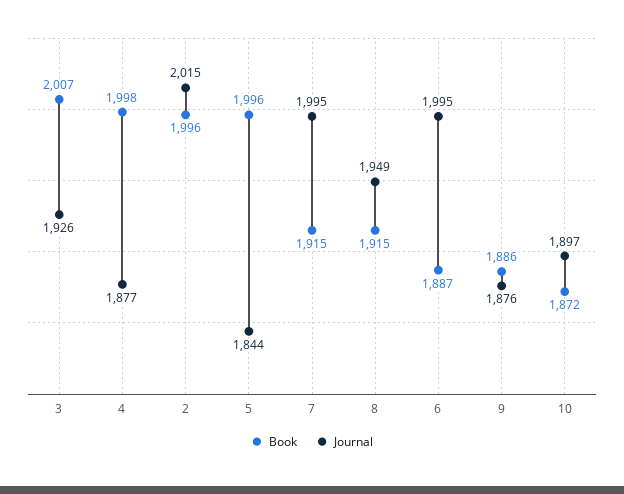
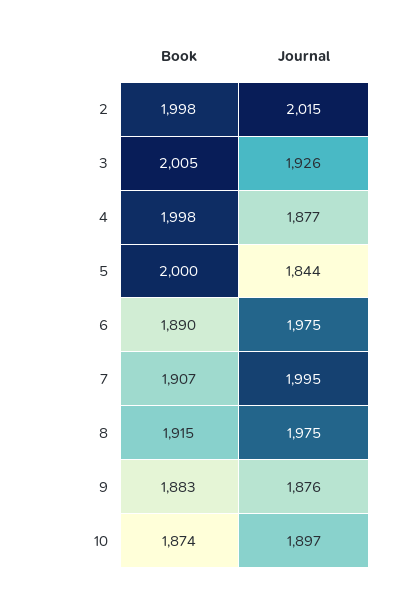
Book, 3: 2007 -> 2005
Book, 2: 1996 -> 1998
Book, 5: 1996 -> 2000
Book, 7: 1915 -> 1907
Journal, 8: 1949 -> 1975
Book, 6: 1887 -> 1890
Journal, 6: 1995 -> 1975
Book, 9: 1886 -> 1883
Book, 10: 1872 -> 1874

